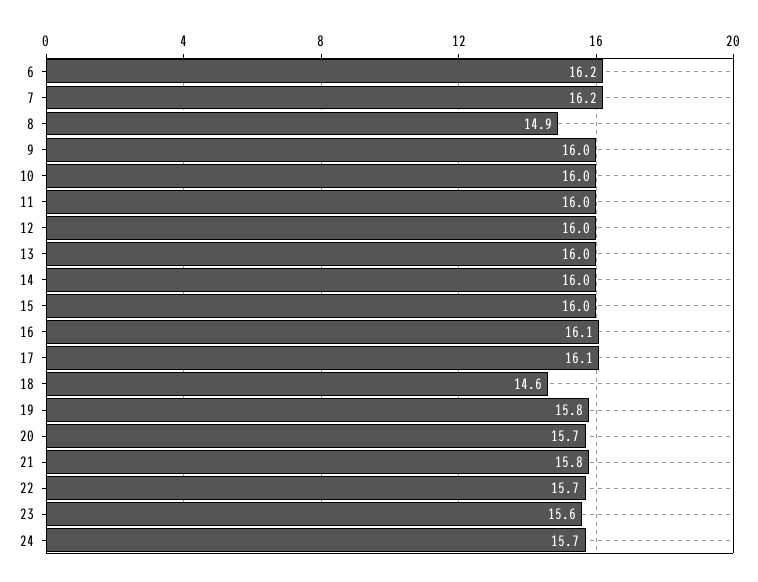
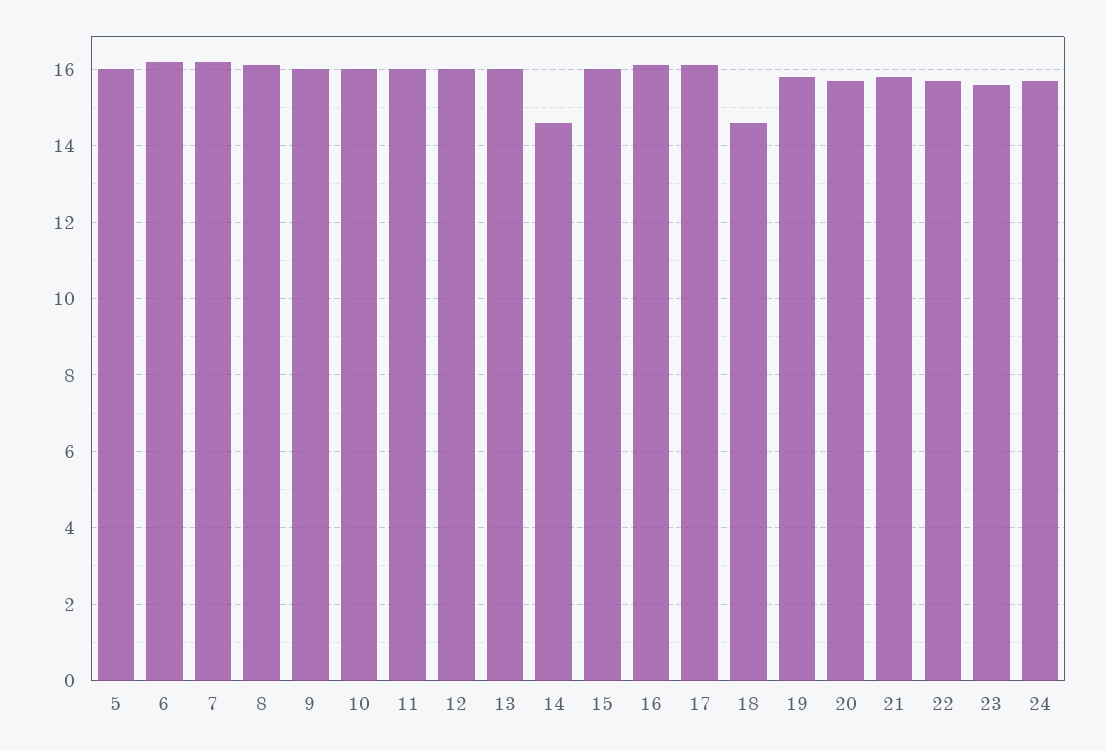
8: 14.9 -> 16
14: 16 -> 14.5
5: none -> 16

